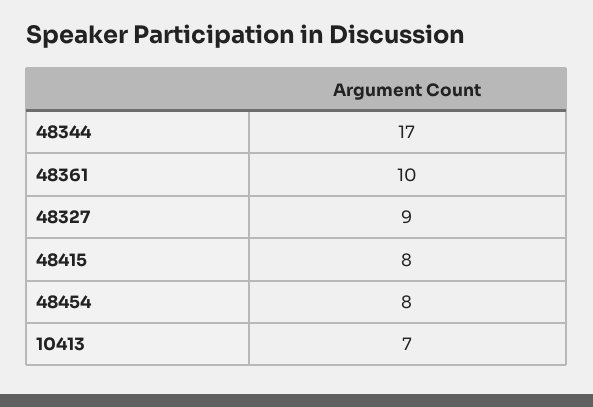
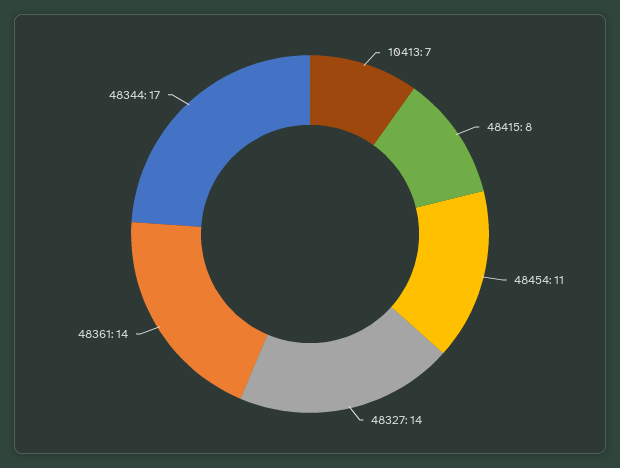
48361: 10 -> 14
48327: 9 -> 14
48454: 8 -> 11

